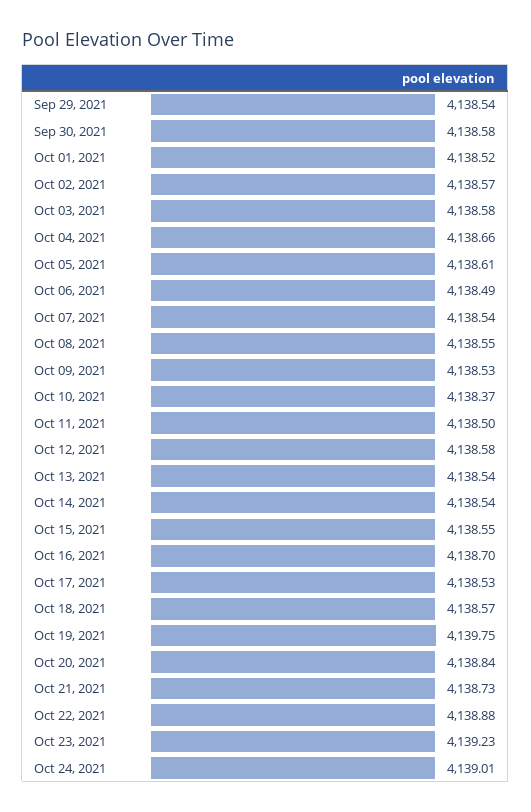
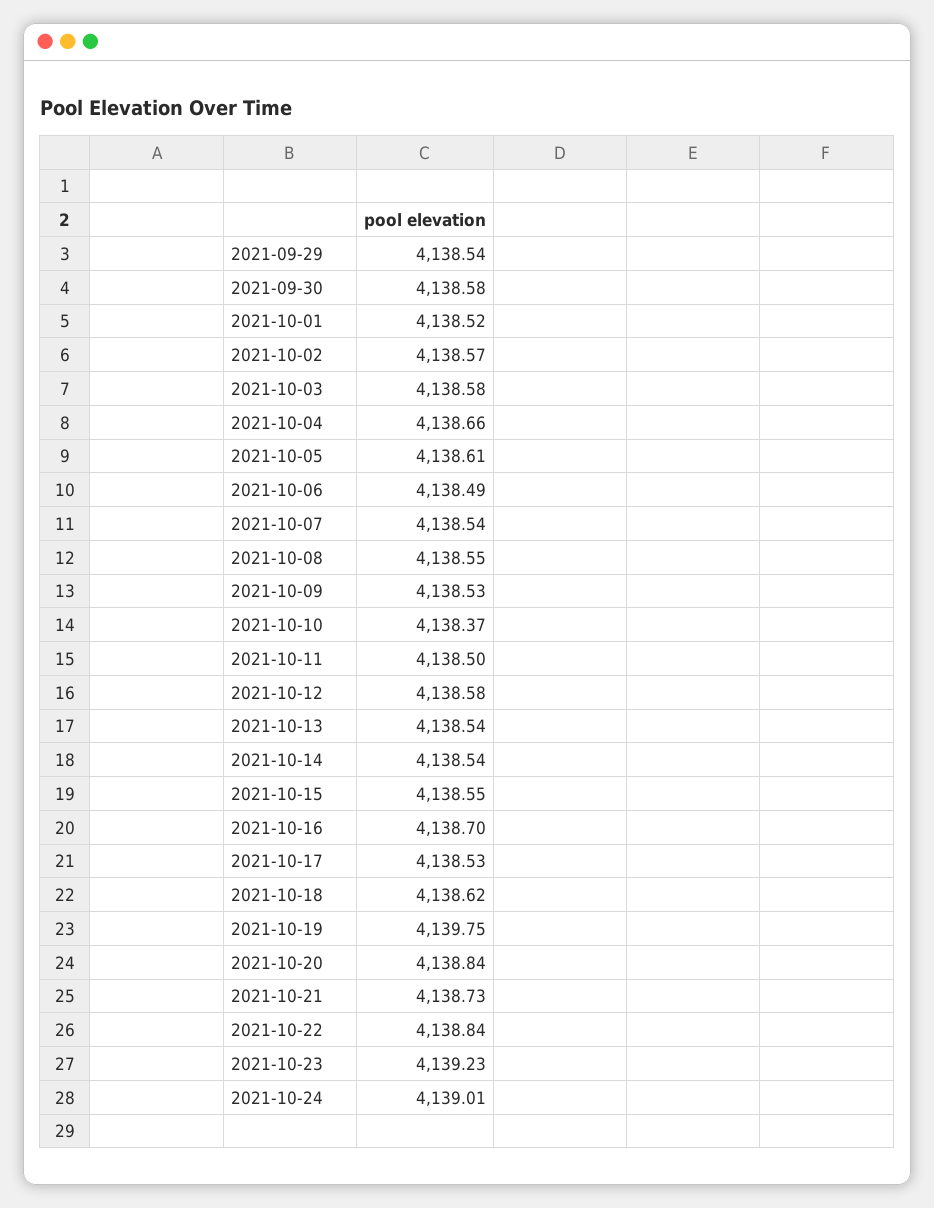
Oct 18, 2021: 4138.57 -> 4138.62
Oct 22, 2021: 4138.88 -> 4138.84

